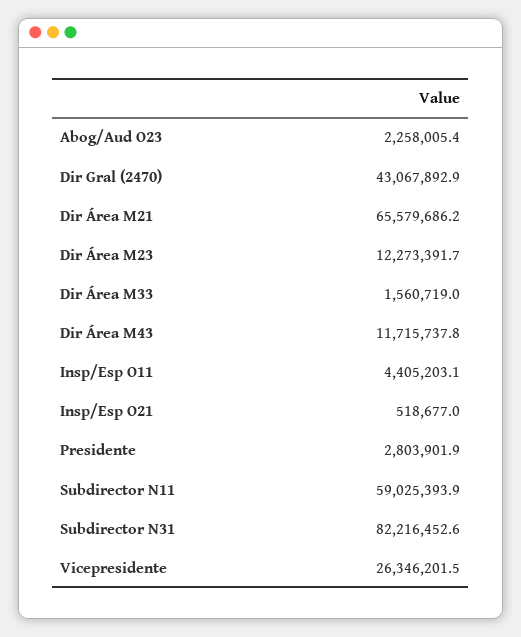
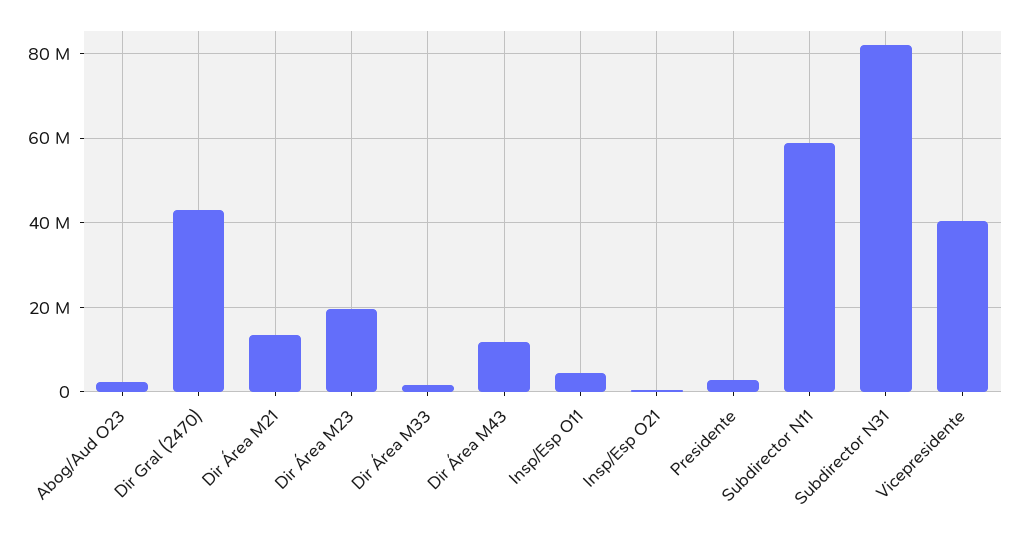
Dir Área M21: 65579686.2 -> 14000000
Dir Área M23: 12273391.7 -> 20000000
Vicepresidente: 26346201.5 -> 40000000

